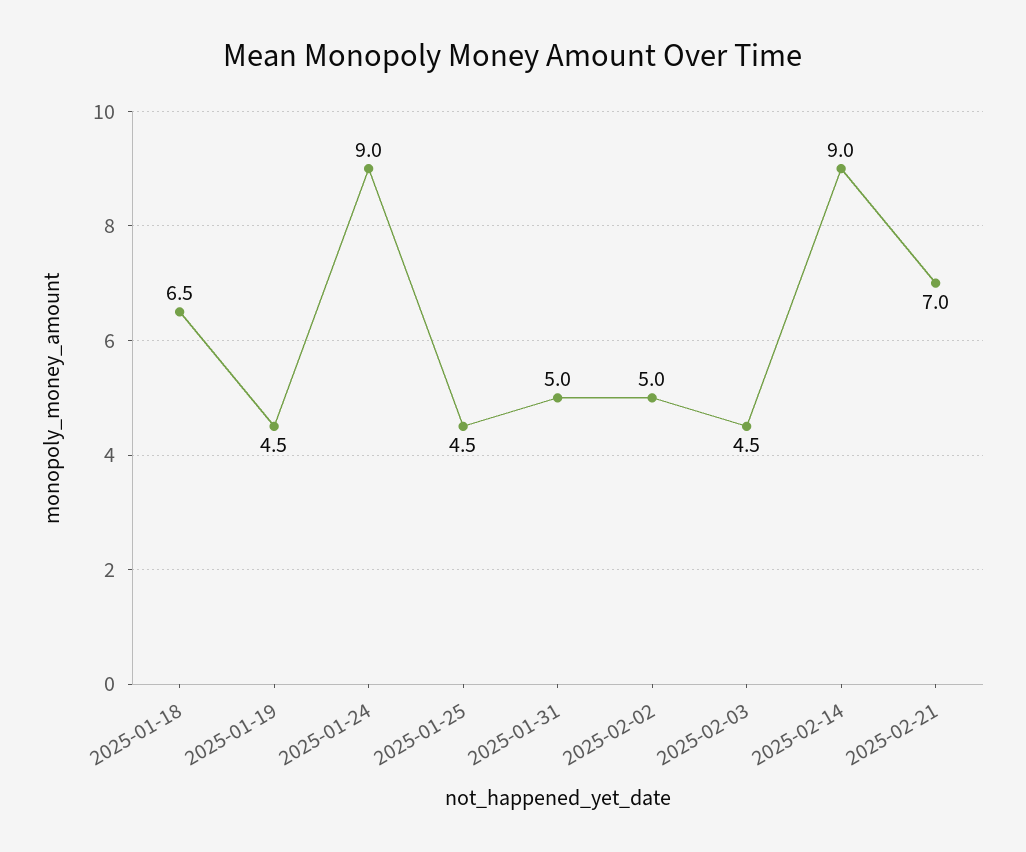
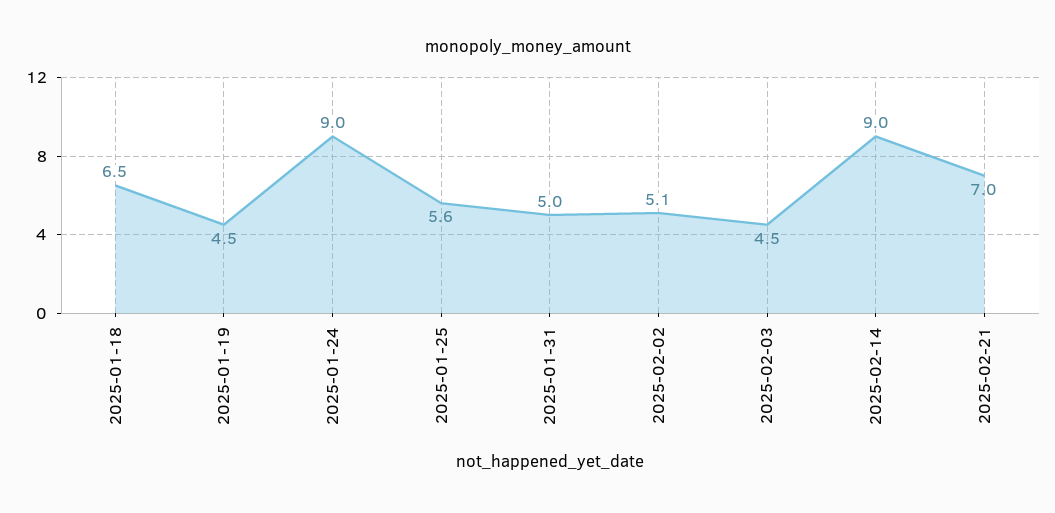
2025-01-25: 4.5 -> 5.6
2025-02-02: 5 -> 5.1

